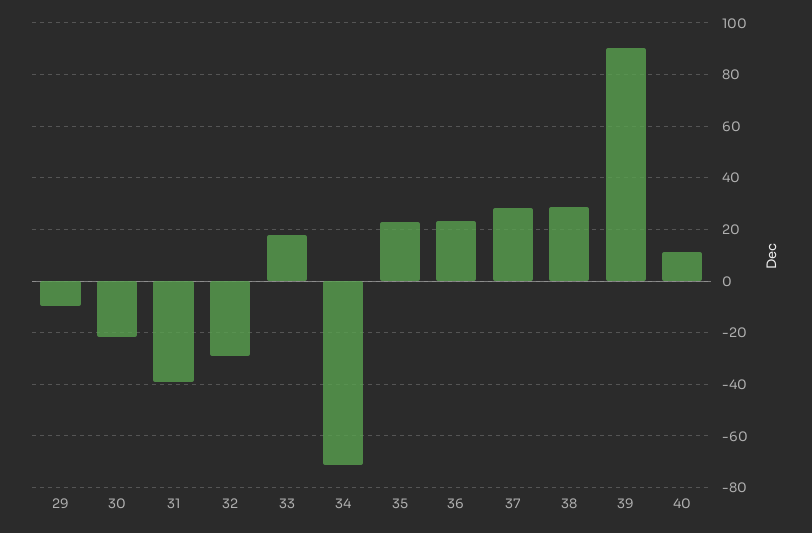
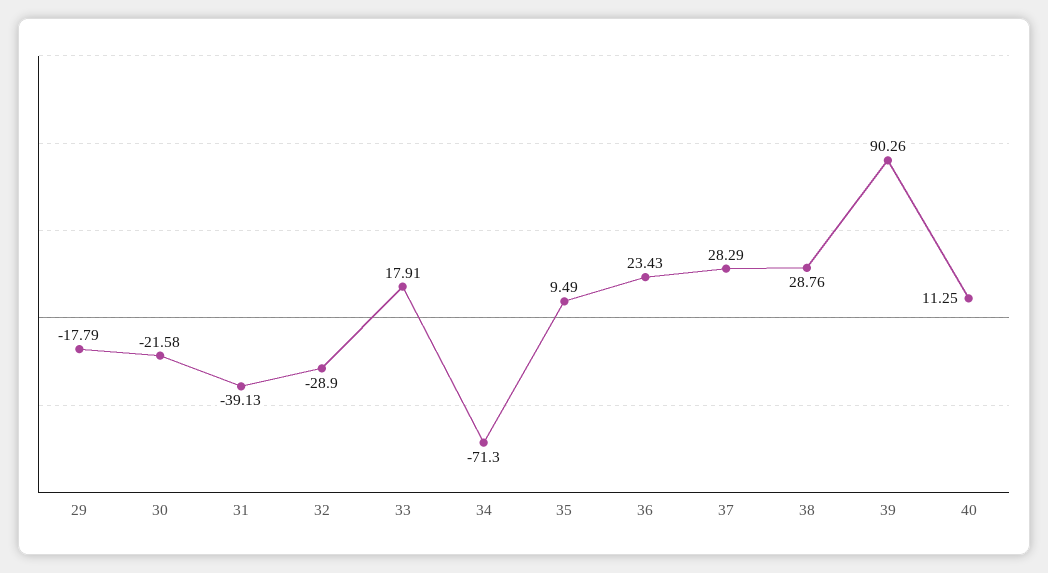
29: -10 -> -17.79
35: 22.5 -> 9.49

